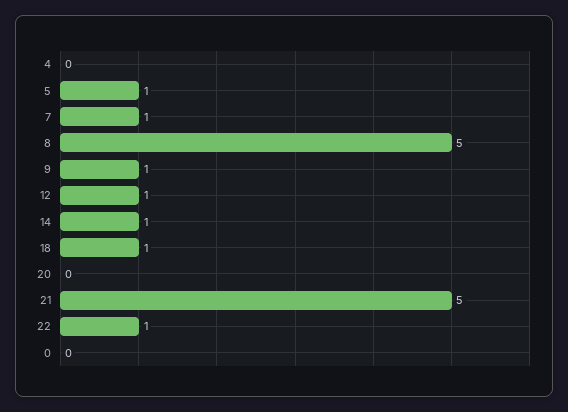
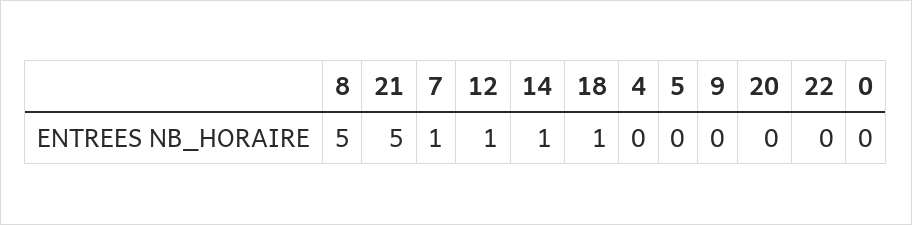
5: 1 -> 0
9: 1 -> 0
22: 1 -> 0

